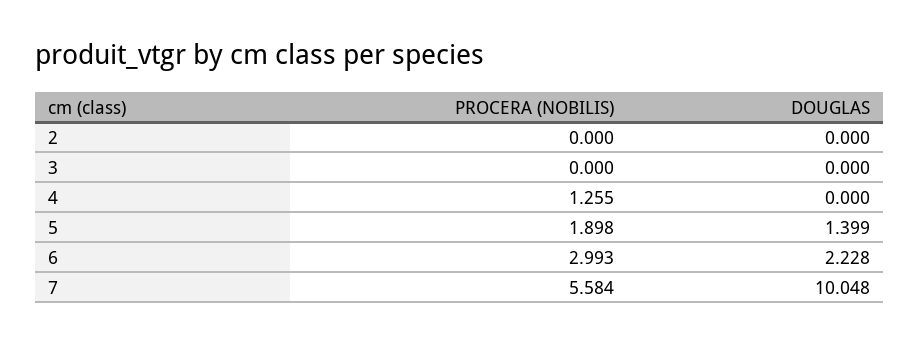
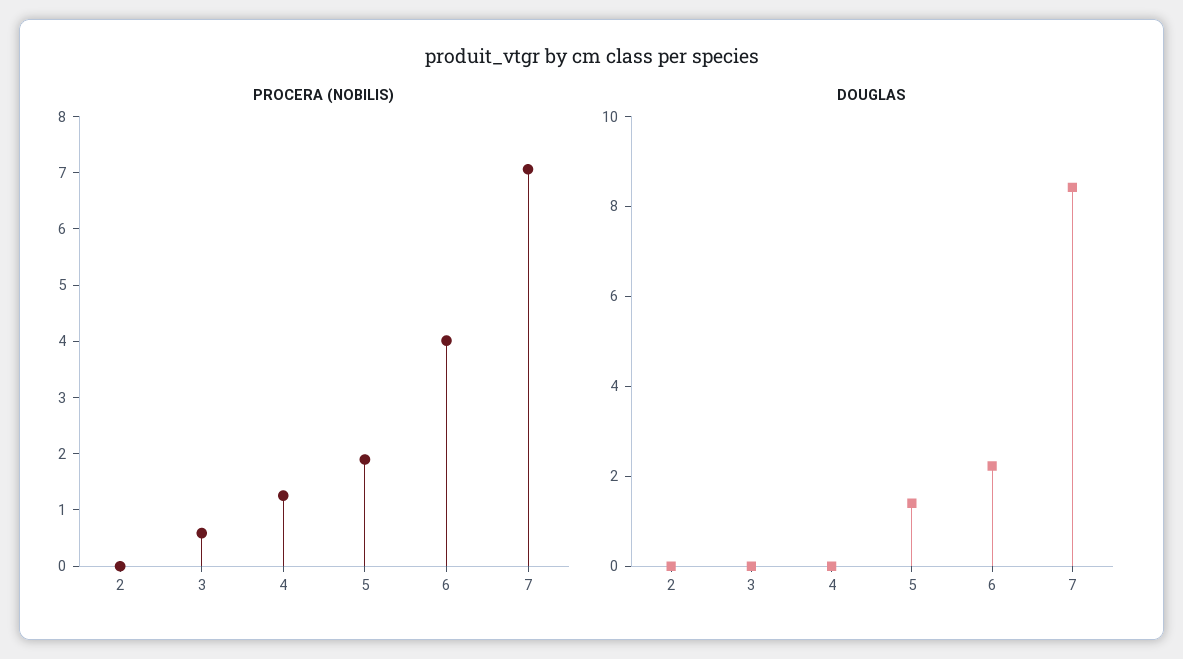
PROCERA (NOBILIS), 3: 0 -> 0.6
PROCERA (NOBILIS), 6: 2.993 -> 4
PROCERA (NOBILIS), 7: 5.584 -> 7
DOUGLAS, 7: 10.048 -> 8.5

